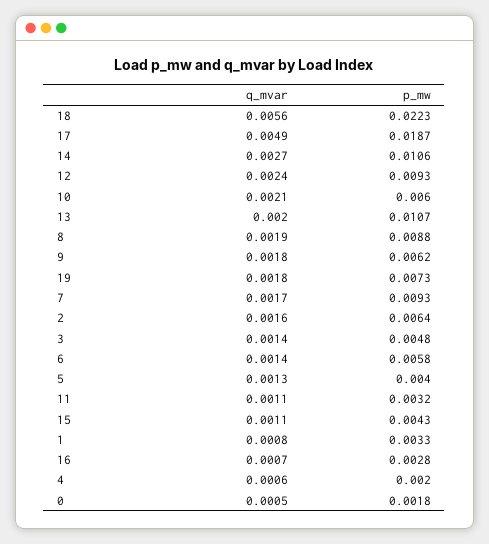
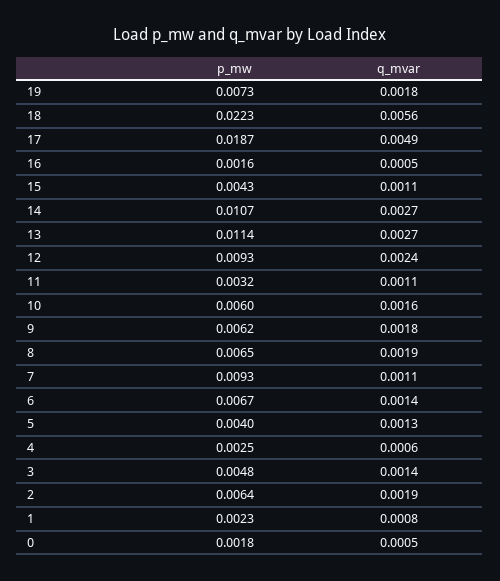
p_mw, 14: 0.0106 -> 0.0107
q_mvar, 10: 0.0021 -> 0.0016
q_mvar, 13: 0.002 -> 0.0027
p_mw, 13: 0.0107 -> 0.0114
p_mw, 8: 0.0088 -> 0.0065
q_mvar, 7: 0.0017 -> 0.0011
q_mvar, 2: 0.0016 -> 0.0019
p_mw, 6: 0.0058 -> 0.0067
p_mw, 1: 0.0033 -> 0.0023
q_mvar, 16: 0.0007 -> 0.0005
p_mw, 16: 0.0028 -> 0.0016
p_mw, 4: 0.002 -> 0.0025

